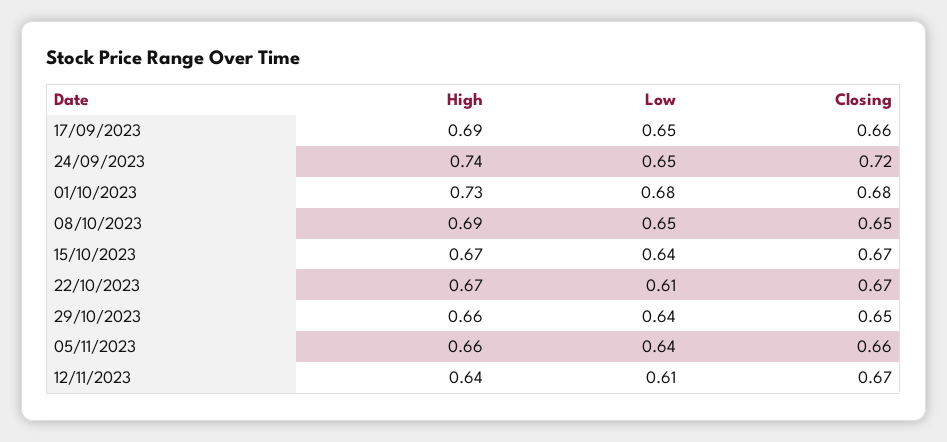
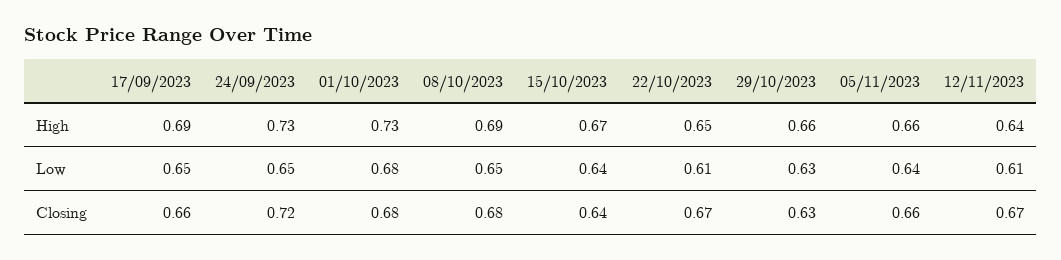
High, 24/09/2023: 0.74 -> 0.73
Closing, 08/10/2023: 0.65 -> 0.68
Closing, 15/10/2023: 0.67 -> 0.64
High, 22/10/2023: 0.67 -> 0.65
Low, 29/10/2023: 0.64 -> 0.63
Closing, 29/10/2023: 0.65 -> 0.63

